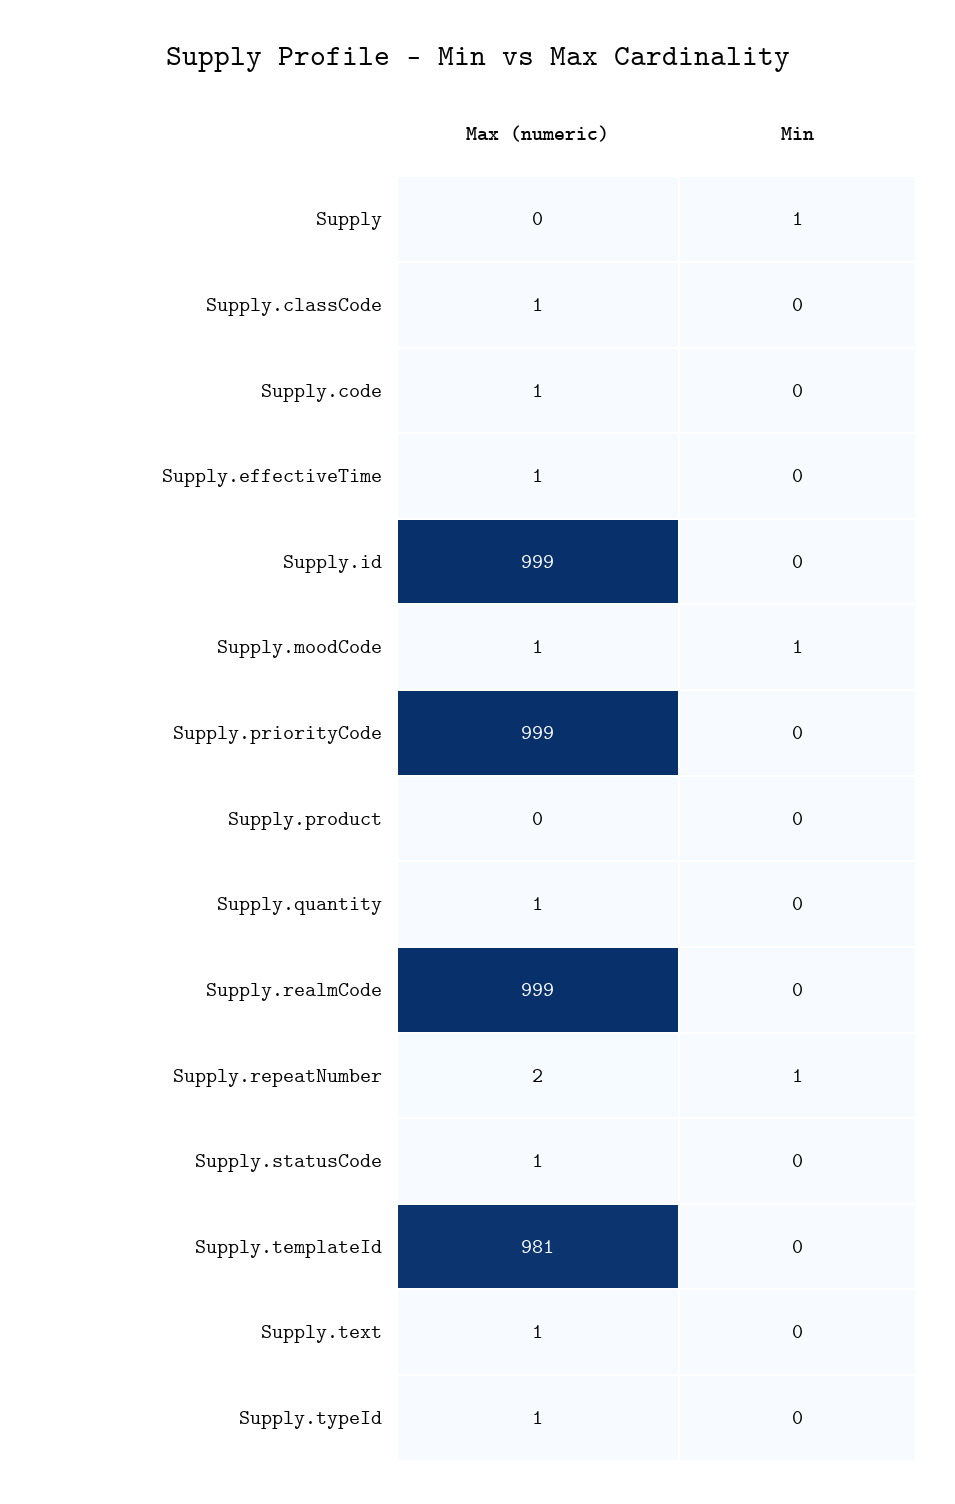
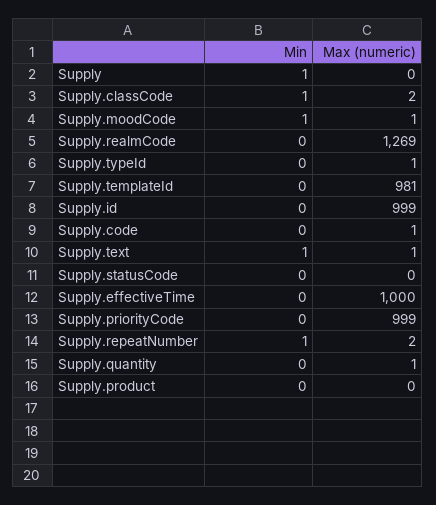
Max (numeric), Supply.classCode: 1 -> 2
Min, Supply.classCode: 0 -> 1
Max (numeric), Supply.effectiveTime: 1 -> 1000
Max (numeric), Supply.realmCode: 999 -> 1269
Max (numeric), Supply.statusCode: 1 -> 0
Min, Supply.text: 0 -> 1

